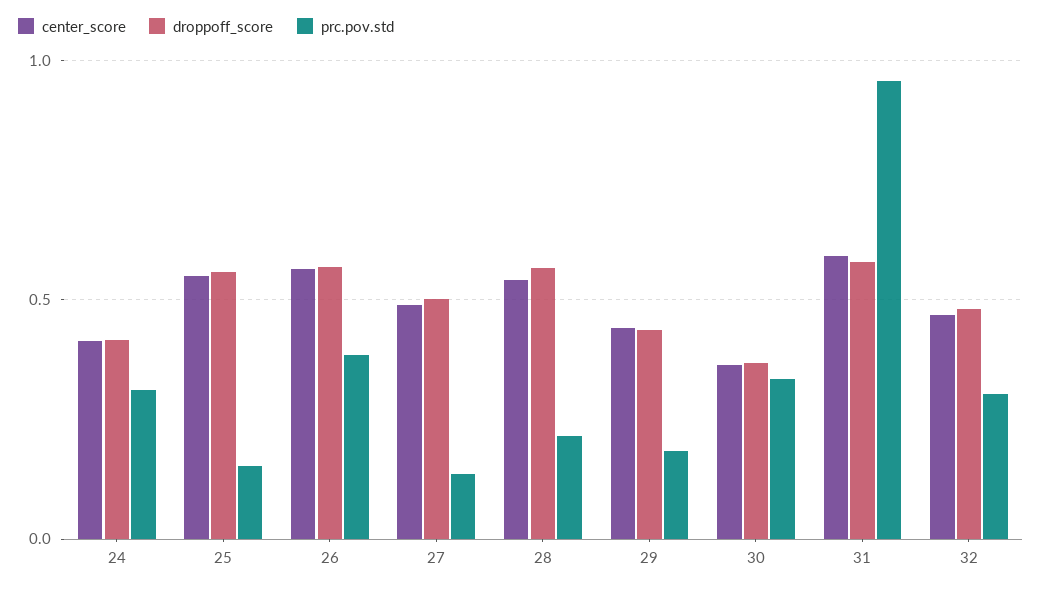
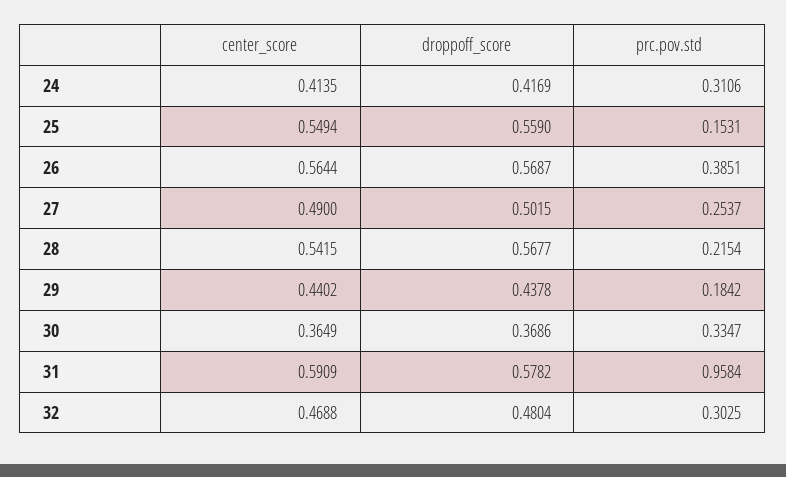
prc.pov.std, 27: 0.15 -> 0.2537

